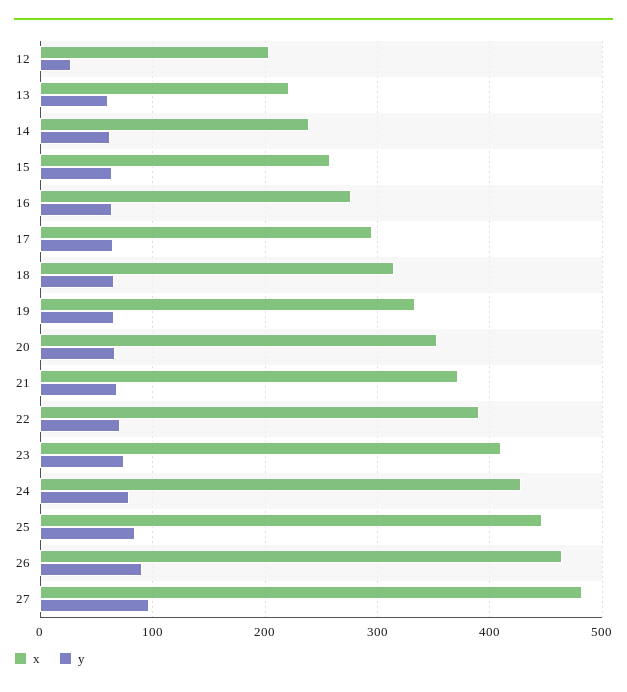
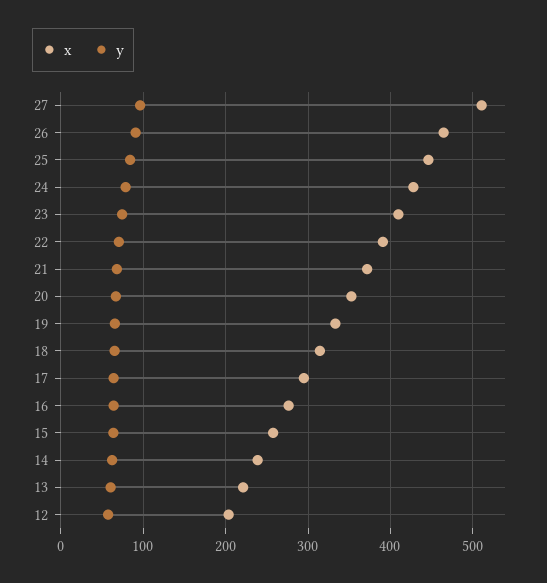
y, 12: 30 -> 60
x, 27: 480 -> 510

